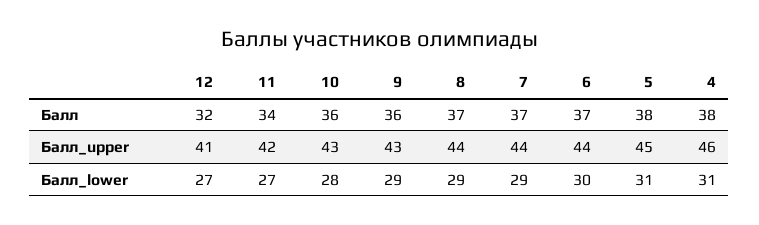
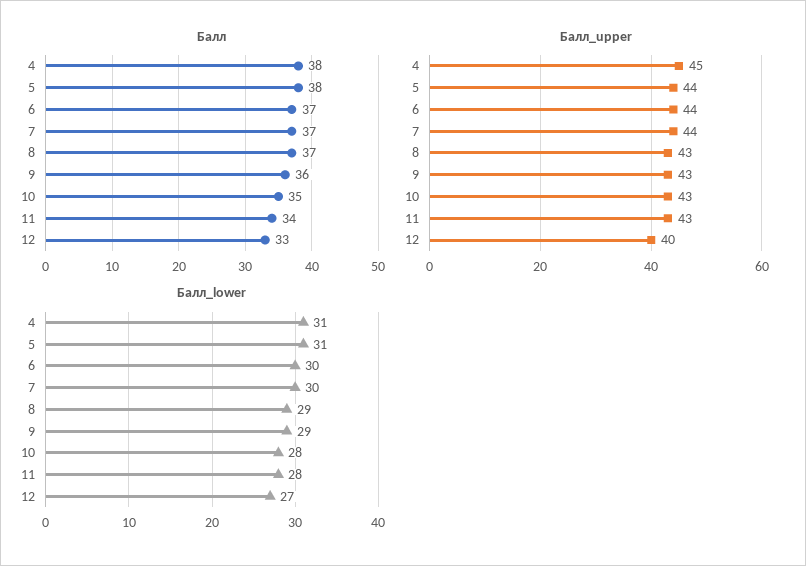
Балл, 12: 32 -> 33
Балл, 10: 36 -> 35
Балл_upper, 12: 41 -> 40
Балл_upper, 11: 42 -> 43
Балл_upper, 8: 44 -> 43
Балл_upper, 5: 45 -> 44
Балл_upper, 4: 46 -> 45
Балл_lower, 11: 27 -> 28
Балл_lower, 7: 29 -> 30

